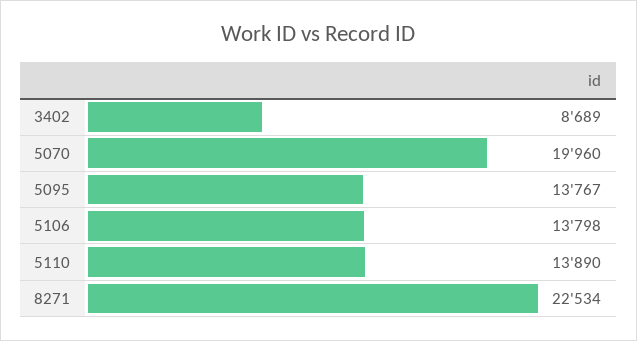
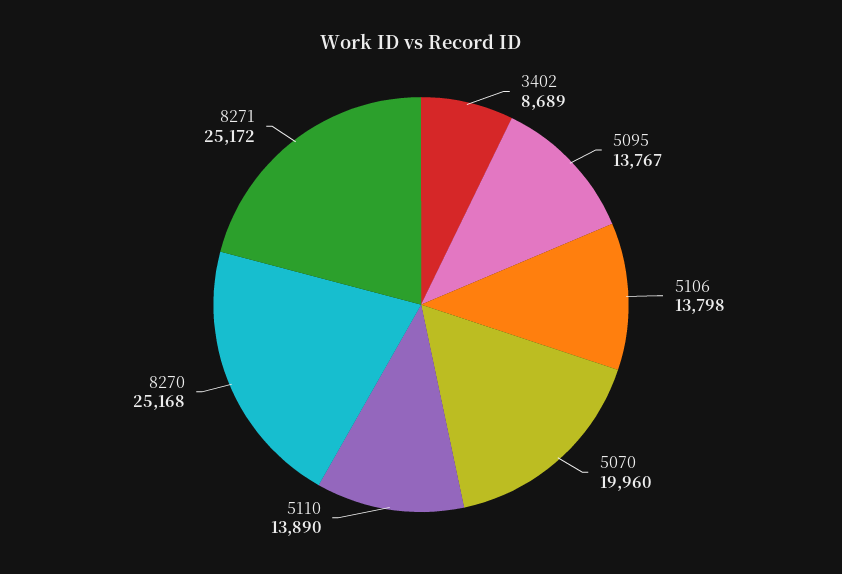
8271: 22534 -> 25172
8270: none -> 25168

